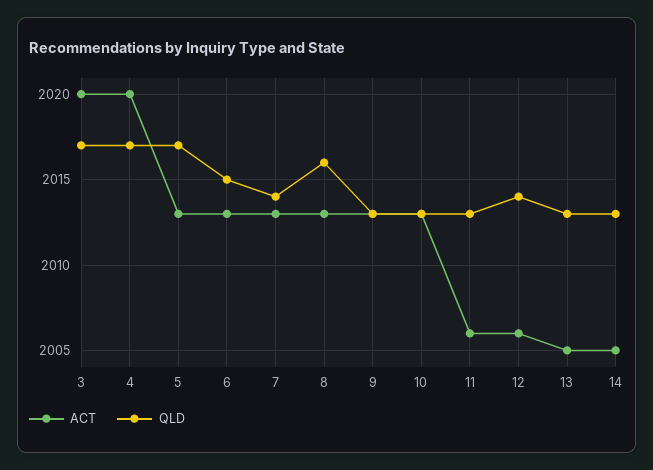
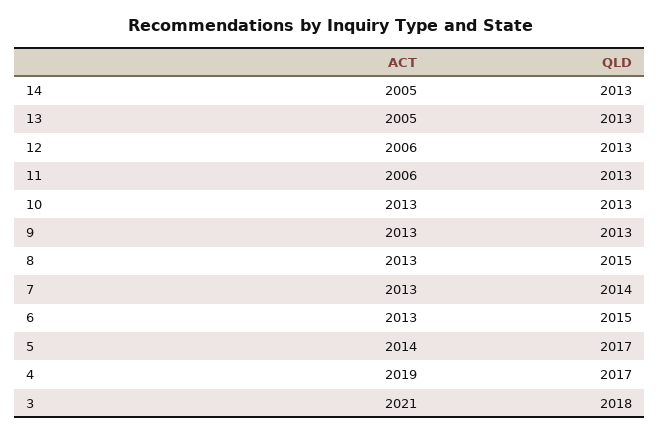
ACT, 3: 2020 -> 2021
QLD, 3: 2017 -> 2018
ACT, 4: 2020 -> 2019
ACT, 5: 2013 -> 2014
QLD, 8: 2016 -> 2015
QLD, 12: 2014 -> 2013

